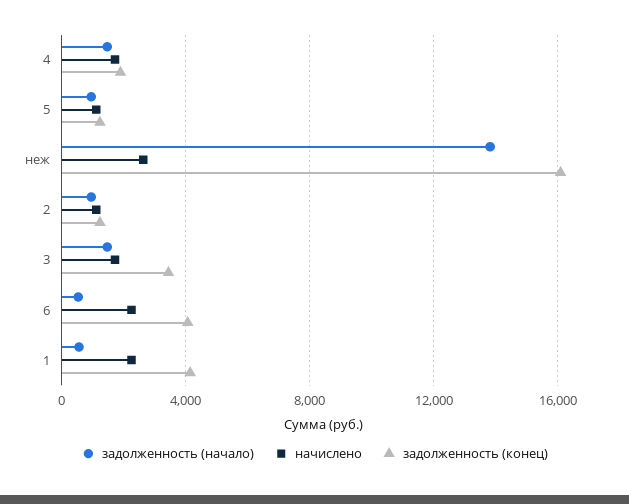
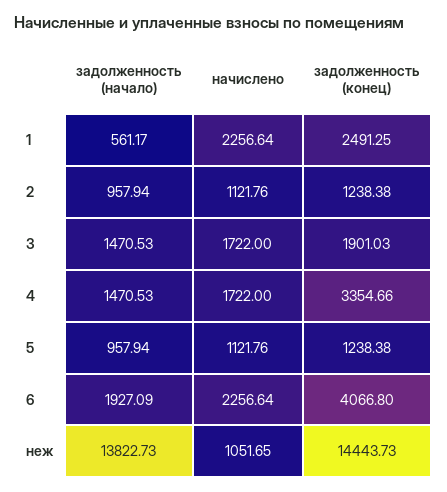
задолженность (конец), 4: 2000 -> 3354.66
начислено, неж: 2500 -> 1051.65
задолженность (конец), неж: 16000 -> 14443.73
задолженность (конец), 3: 3500 -> 1901.03
задолженность (начало), 6: 500 -> 1927.09
задолженность (конец), 1: 4000 -> 2491.25

